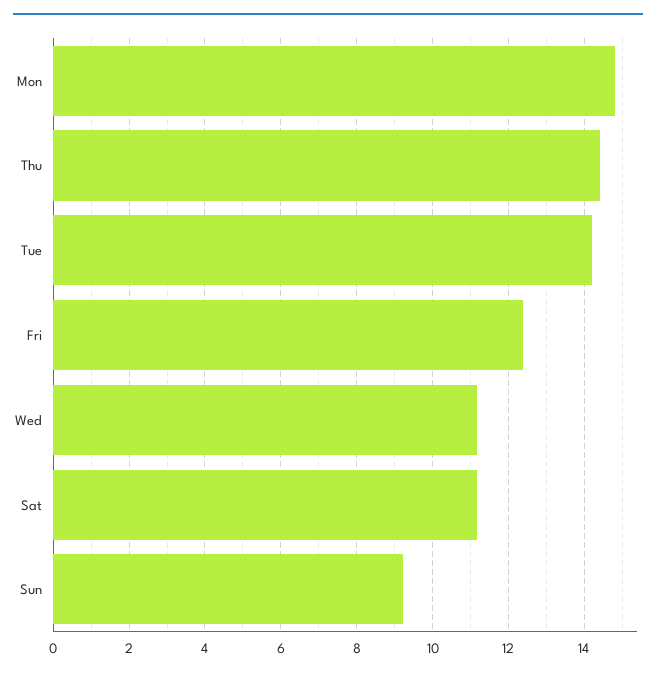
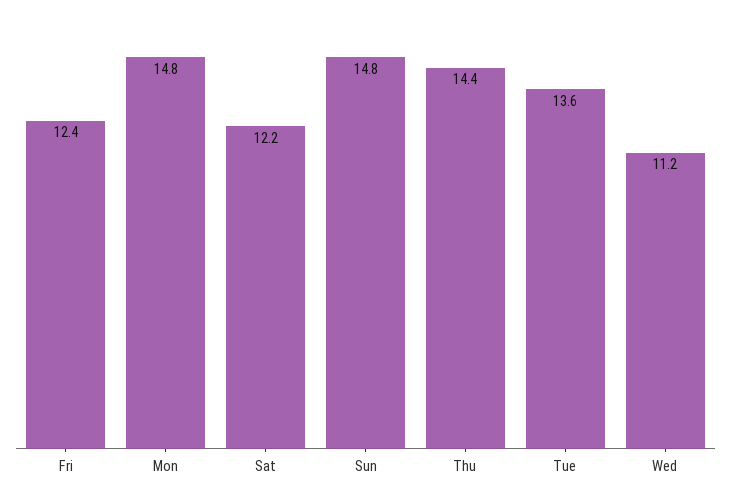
Tue: 14.2 -> 13.6
Sat: 11.2 -> 12.2
Sun: 9.2 -> 14.8

